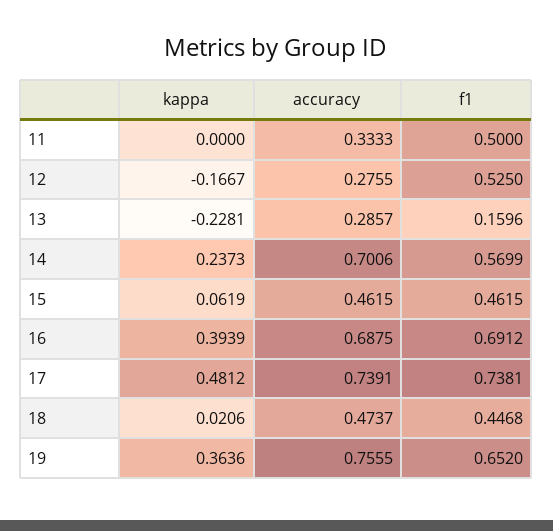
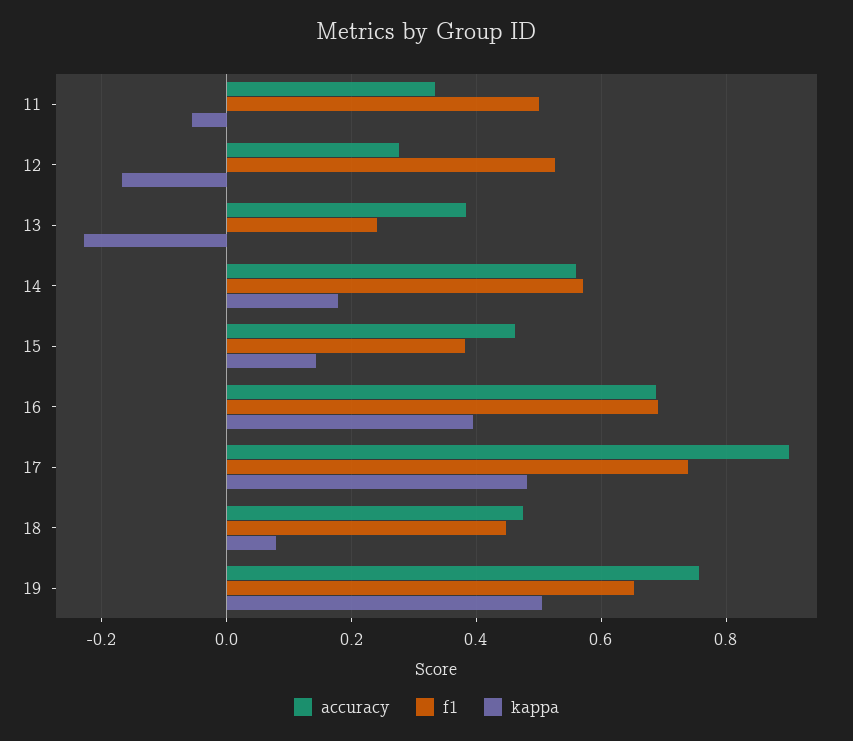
kappa, 11: 0 -> -0.06
accuracy, 13: 0.2857 -> 0.38
f1, 13: 0.1596 -> 0.24
kappa, 14: 0.2373 -> 0.18
accuracy, 14: 0.7006 -> 0.56
kappa, 15: 0.0619 -> 0.14
f1, 15: 0.4615 -> 0.38
accuracy, 17: 0.7391 -> 0.9
kappa, 18: 0.0206 -> 0.08
kappa, 19: 0.3636 -> 0.5

